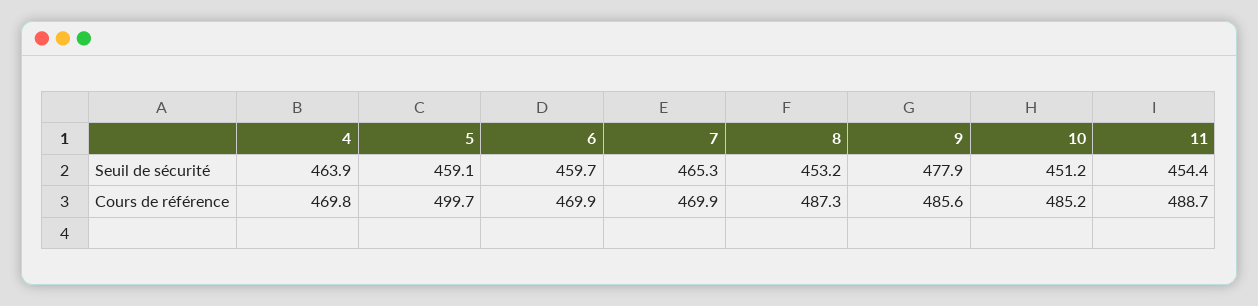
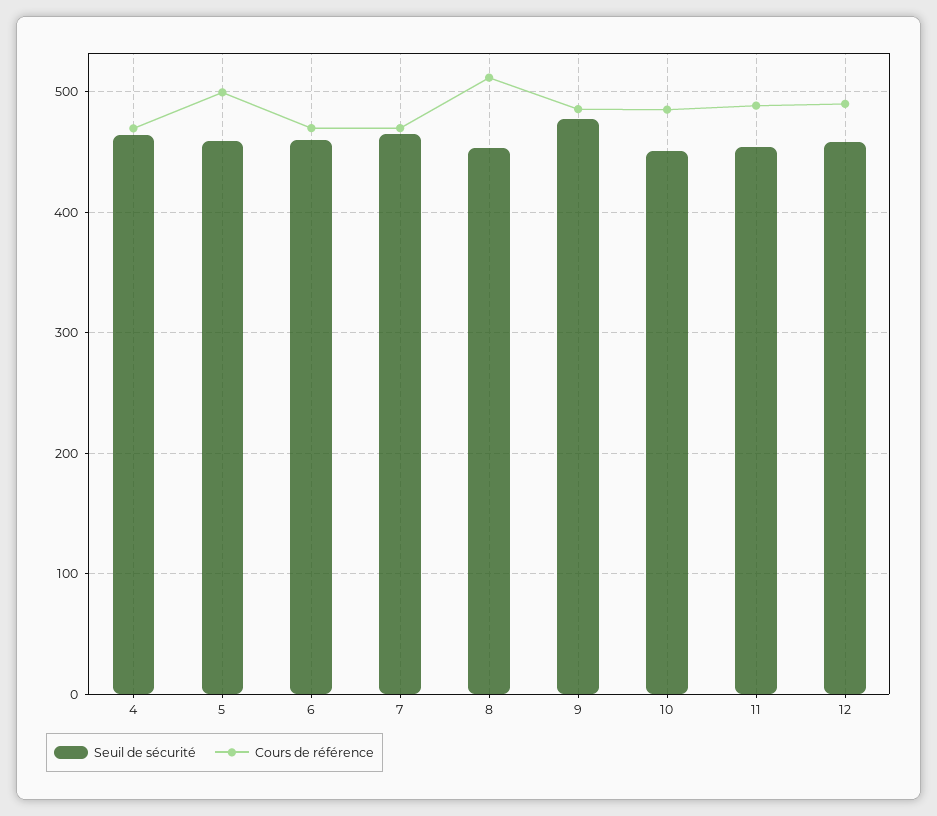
Cours de référence, 8: 487.3 -> 510
Seuil de sécurité, 12: none -> 460
Cours de référence, 12: none -> 490

